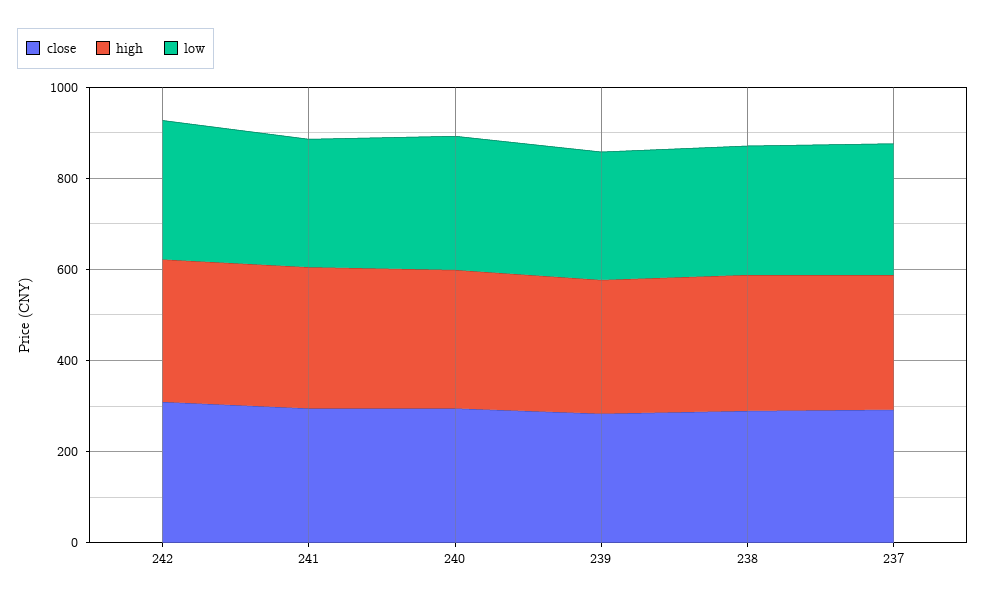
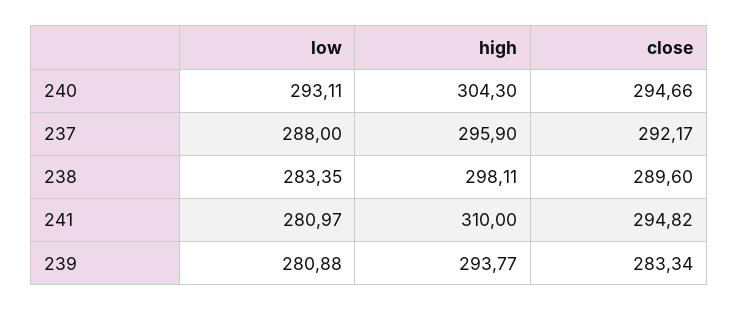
close, 242: 300 -> none
high, 242: 300 -> none
low, 242: 300 -> none

